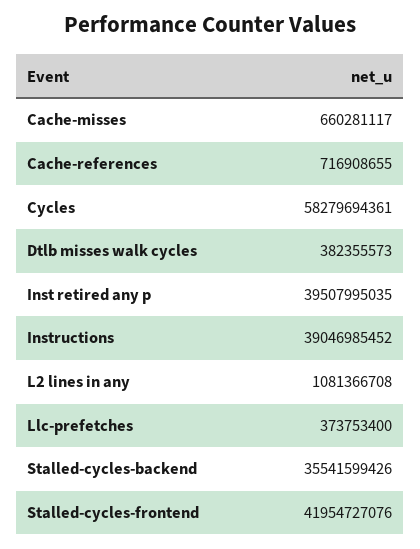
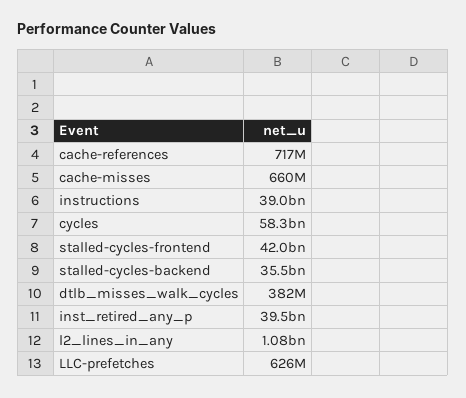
Llc-prefetches: 373753400 -> 626000000

